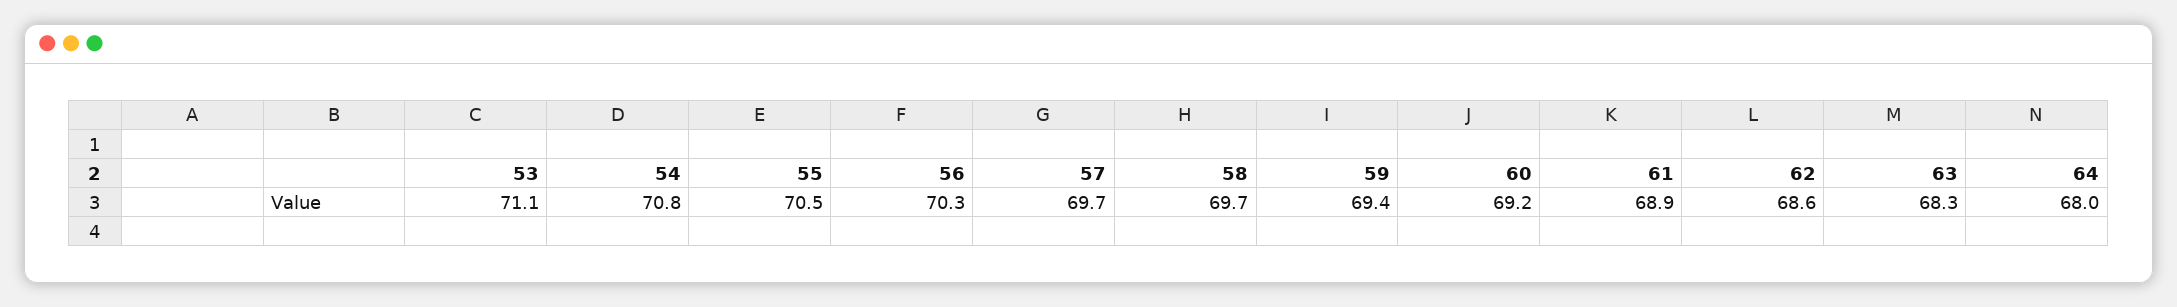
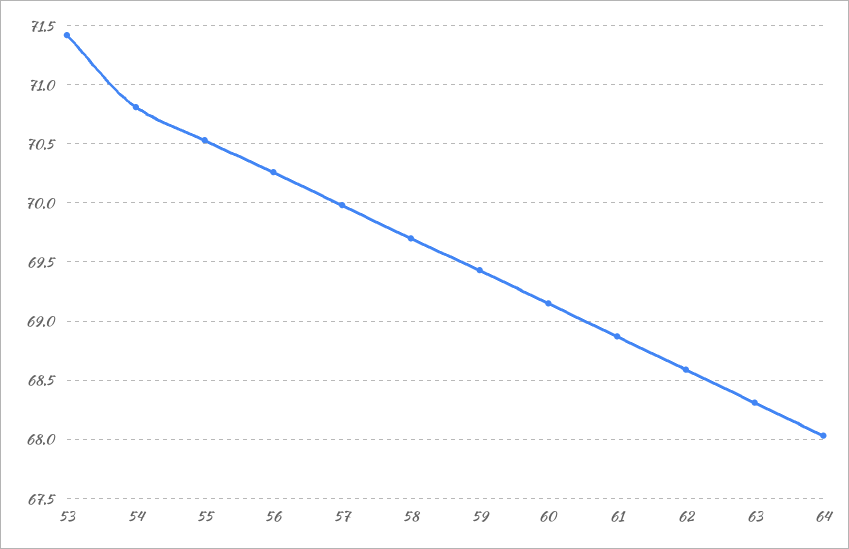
53: 71.1 -> 71.4
57: 69.7 -> 70

